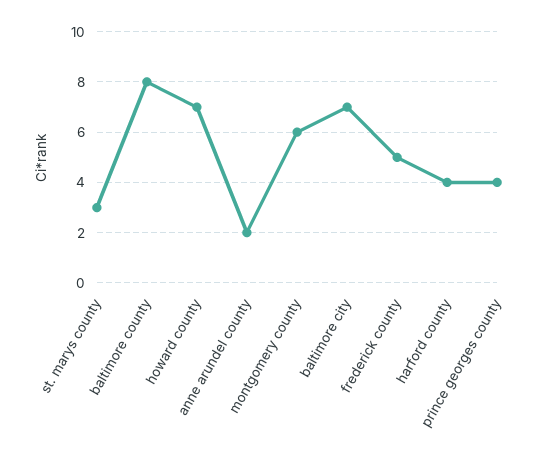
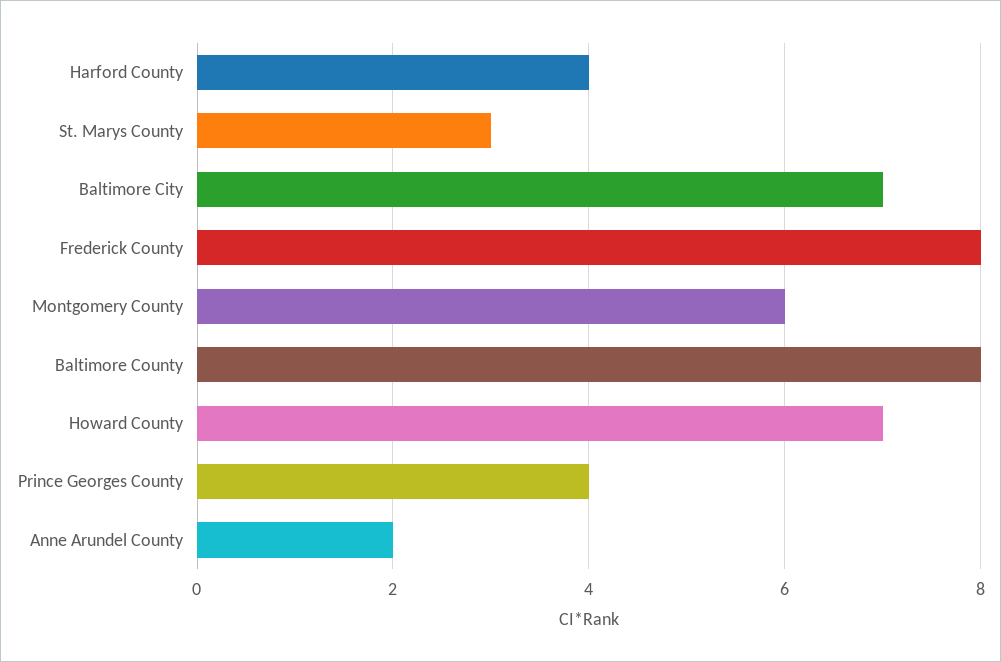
frederick county: 5 -> 8

